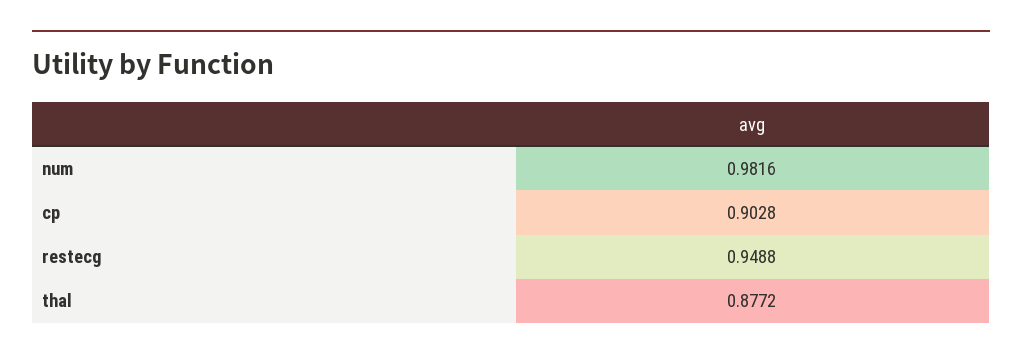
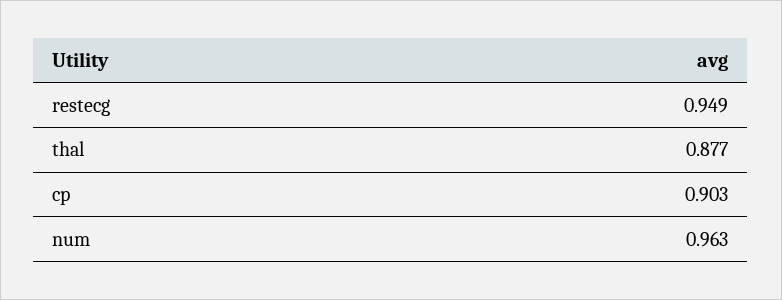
num: 0.9816 -> 0.963

